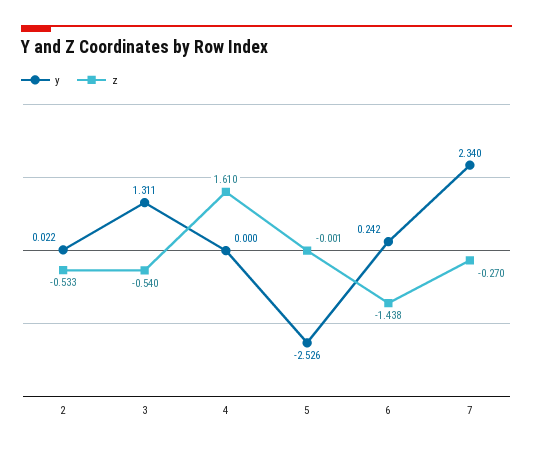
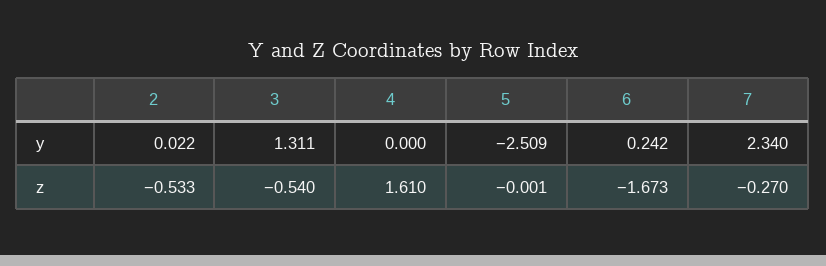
y, 5: -2.526 -> -2.509
z, 6: -1.438 -> -1.673

